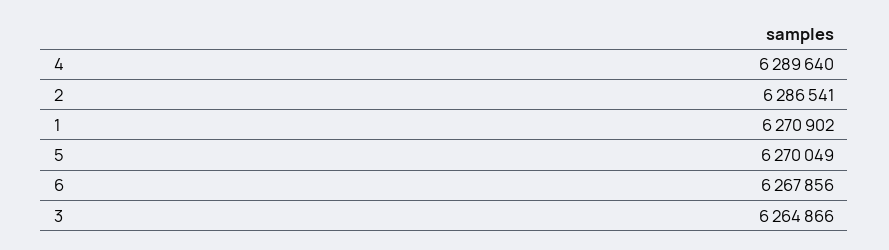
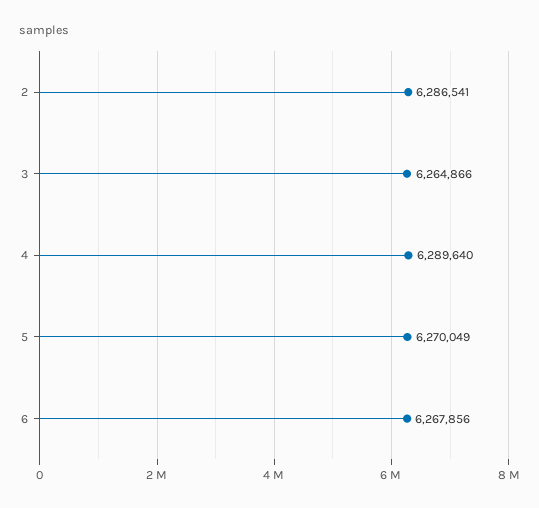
1: 6270902 -> none

